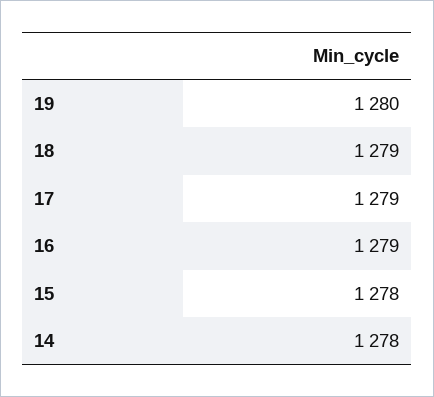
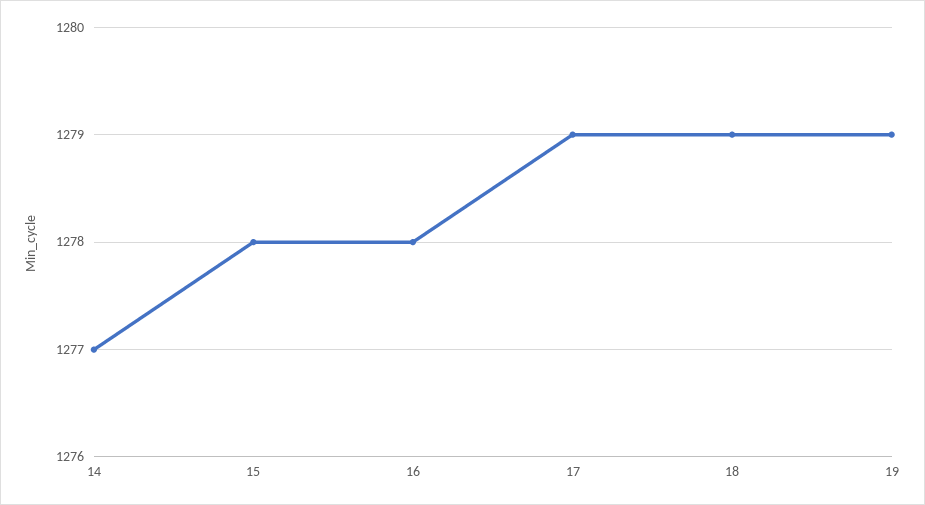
19: 1280 -> 1279
16: 1279 -> 1278
14: 1278 -> 1277

